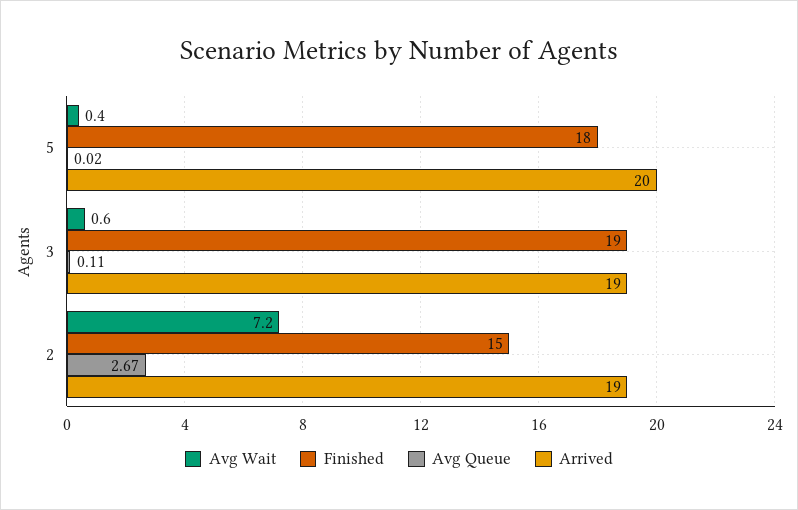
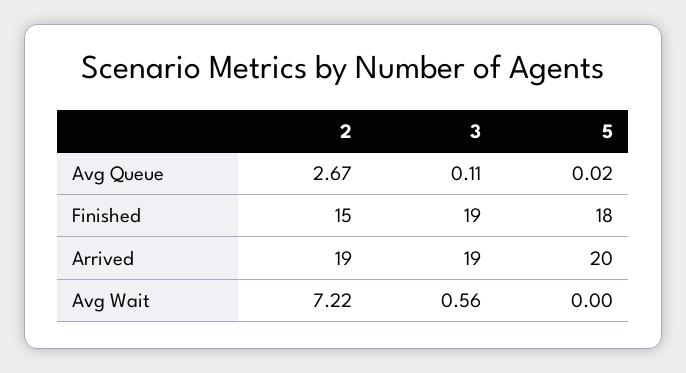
Avg Wait, 5: 0.4 -> 0

